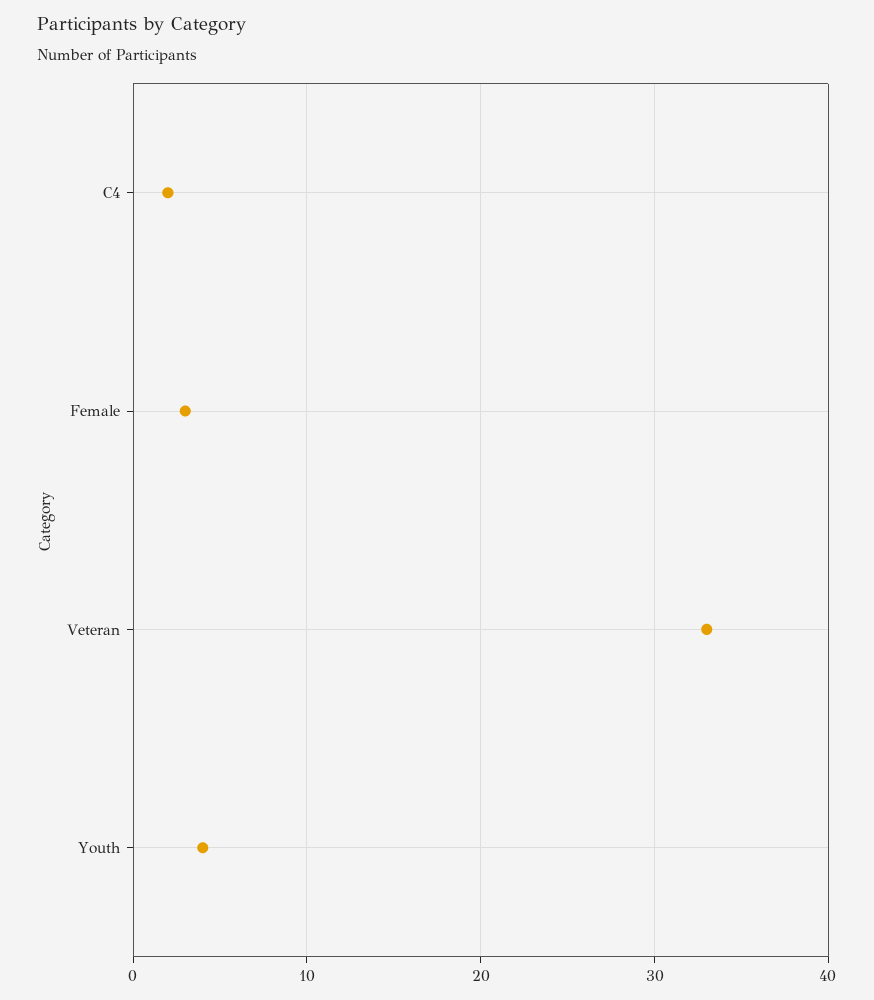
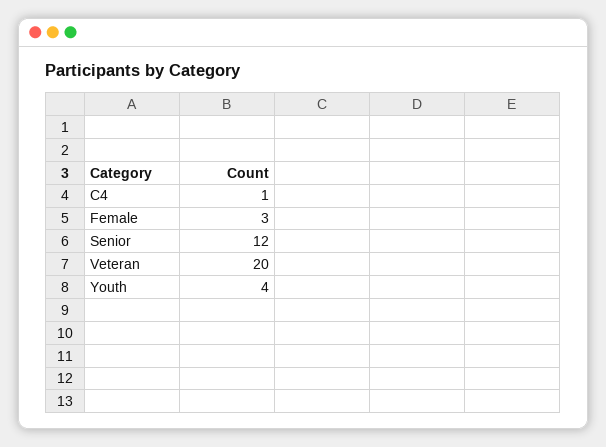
C4: 2 -> 1
Veteran: 33 -> 20
Senior: none -> 12

